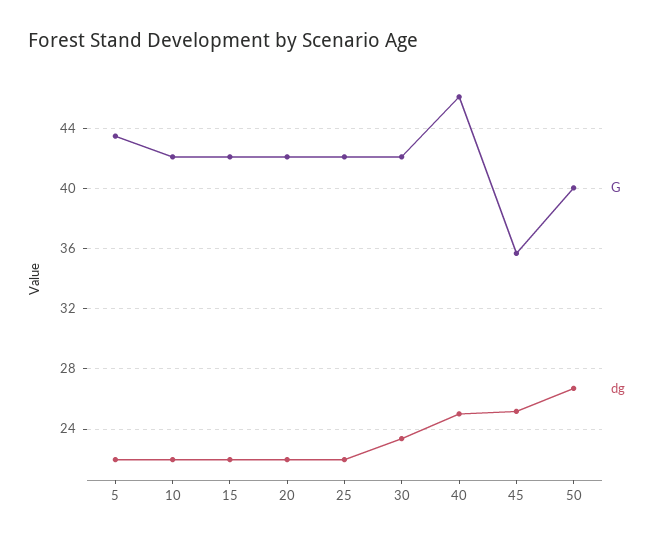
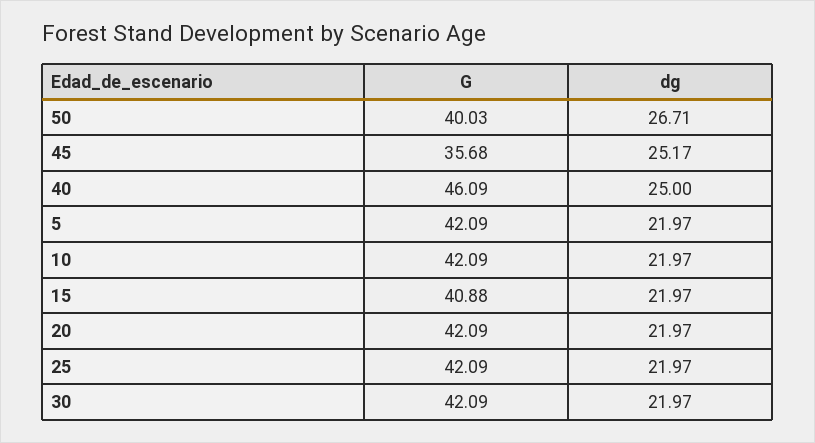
G, 5: 43.5 -> 42.09
G, 15: 42 -> 40.88
dg, 30: 23.5 -> 21.97

